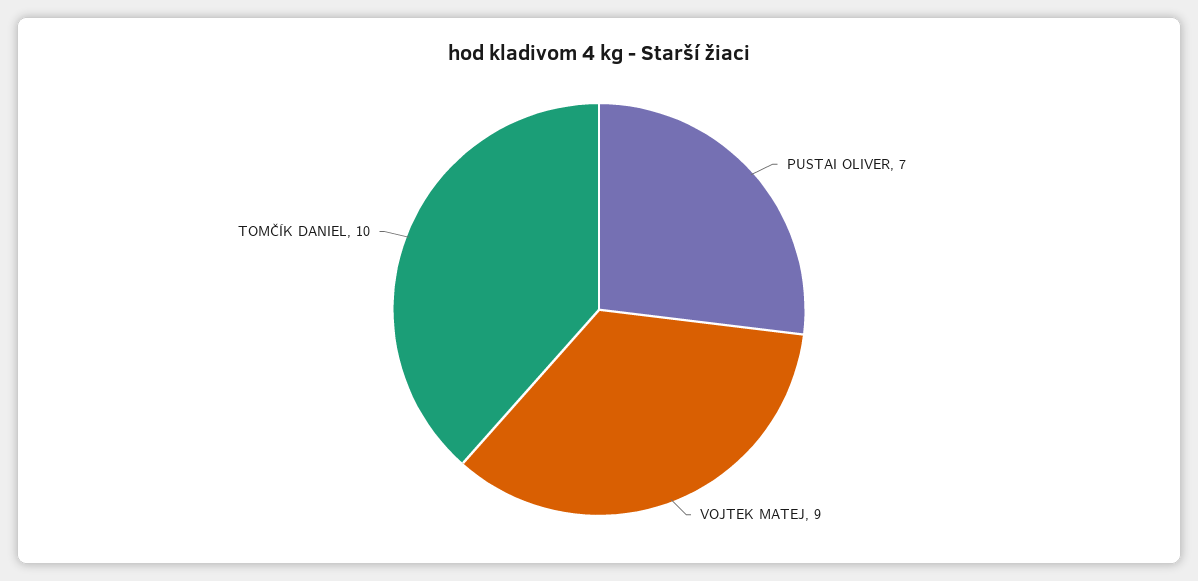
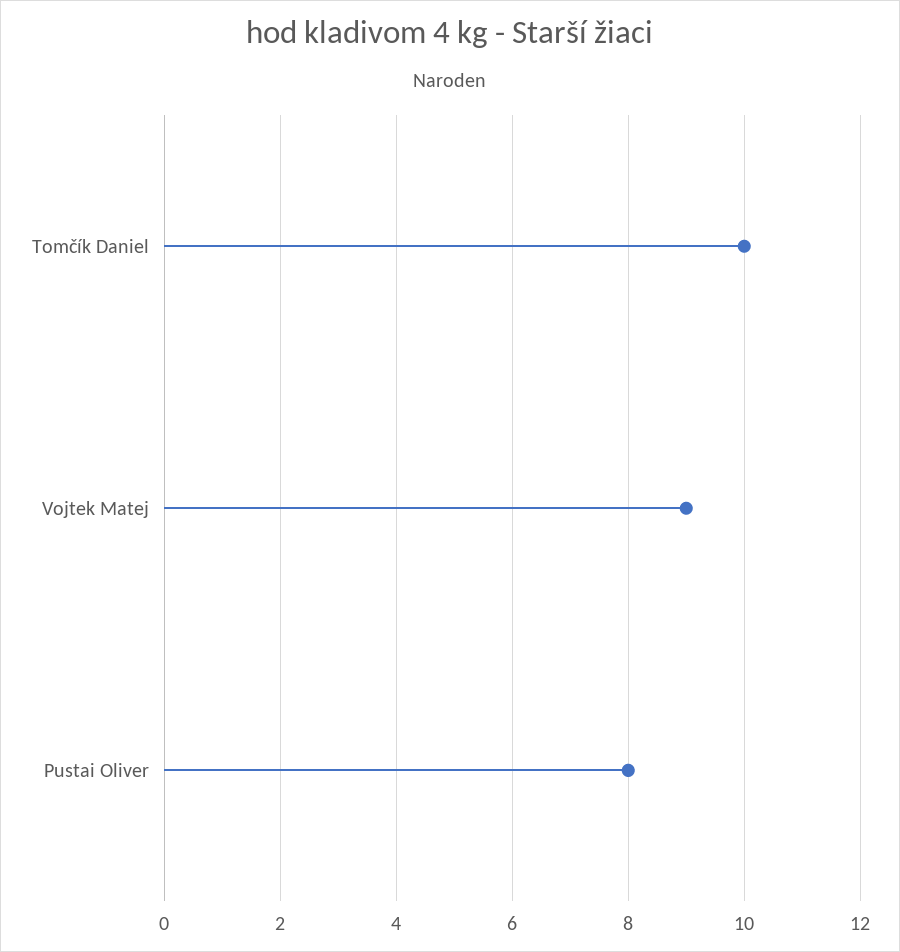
PUSTAI OLIVER: 7 -> 8

